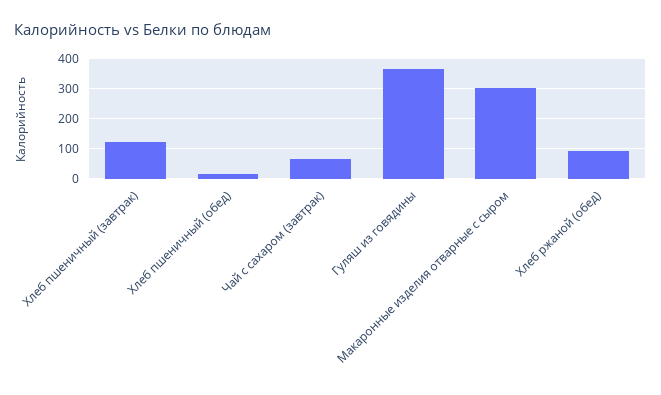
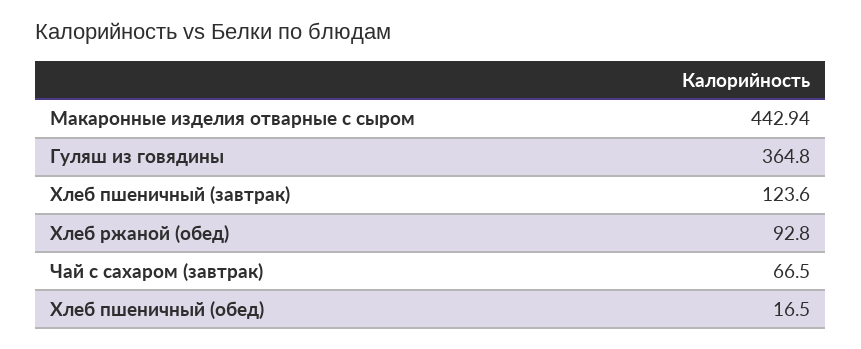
Макаронные изделия отварные с сыром: 300 -> 442.94

